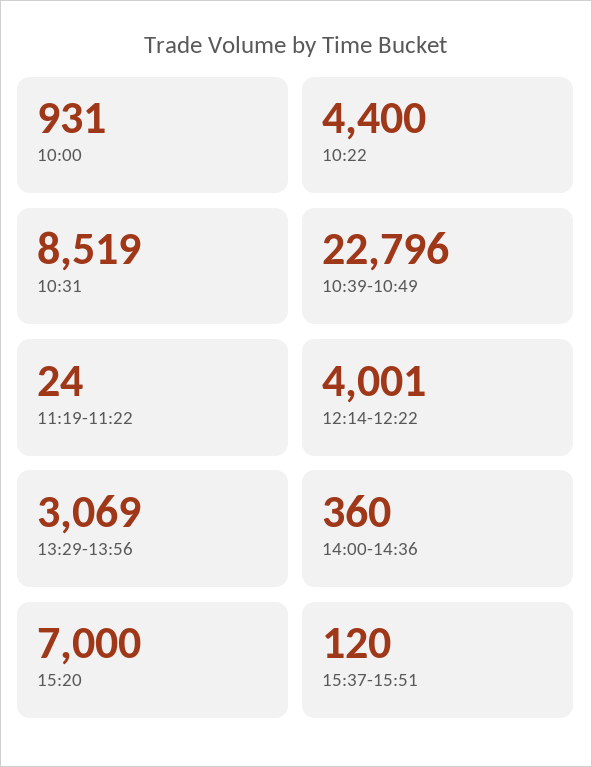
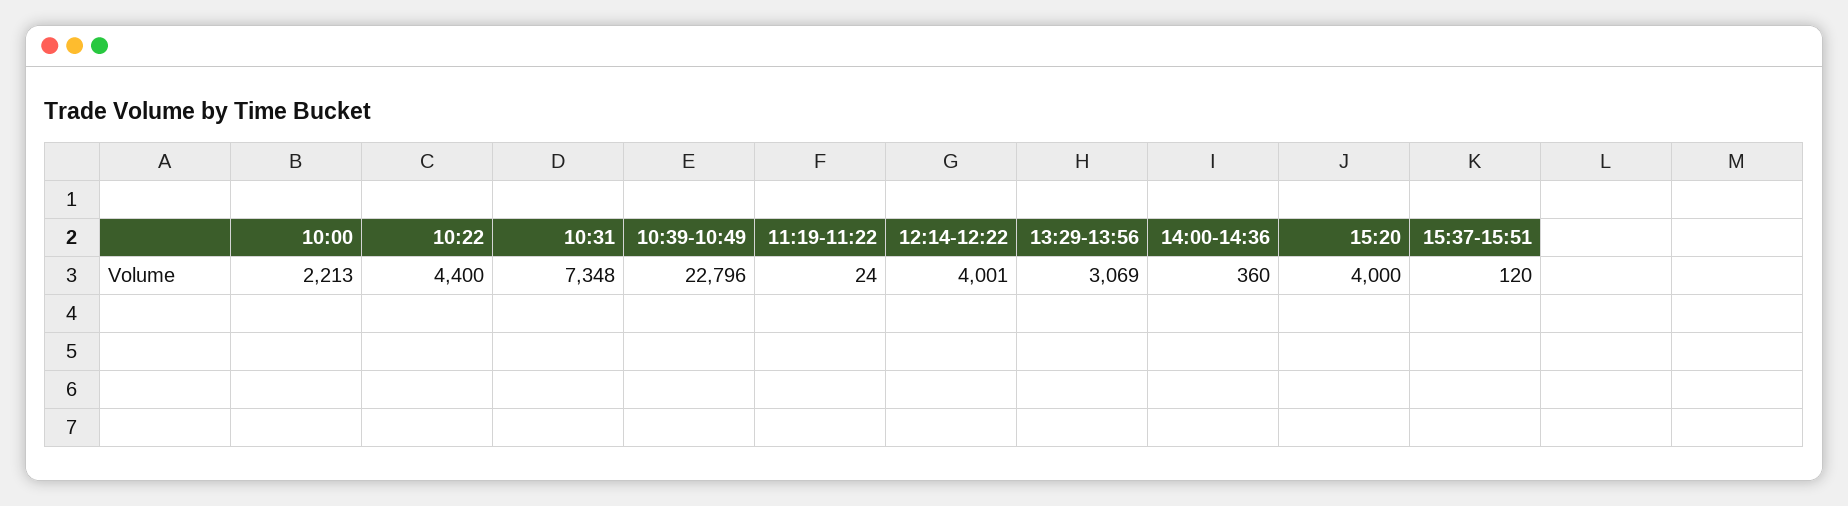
10:00: 931 -> 2213
10:31: 8519 -> 7348
15:20: 7000 -> 4000

